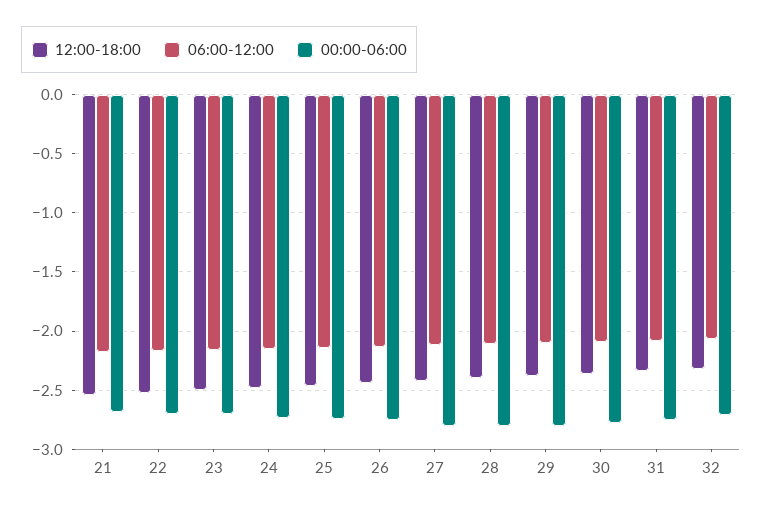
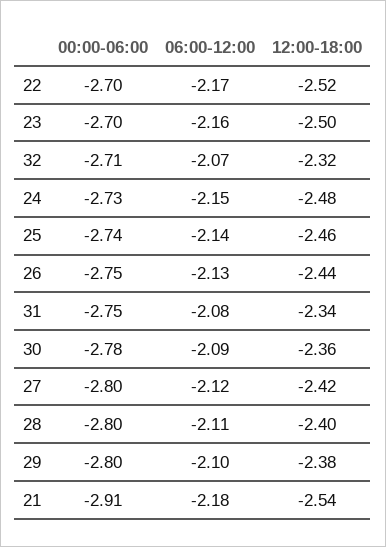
00:00-06:00, 21: -2.7 -> -2.91

